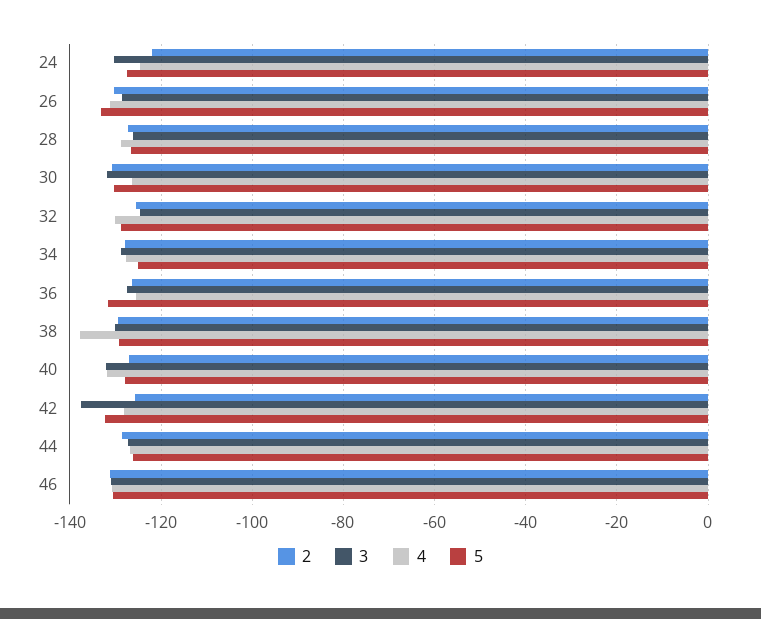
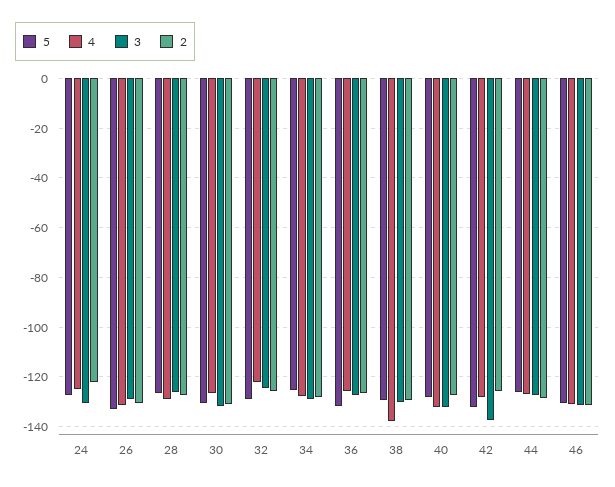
4, 32: -130 -> -122.5

